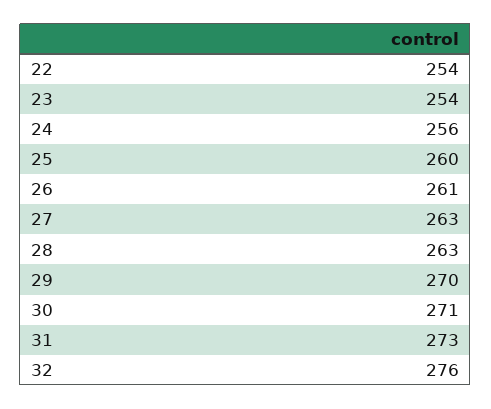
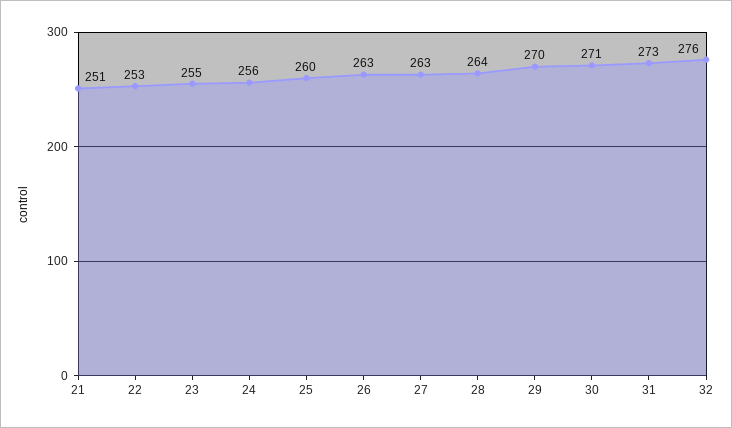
22: 254 -> 253
23: 254 -> 255
26: 261 -> 263
28: 263 -> 264
21: none -> 251

